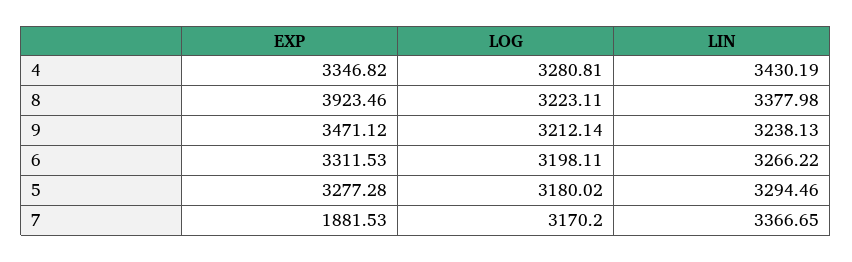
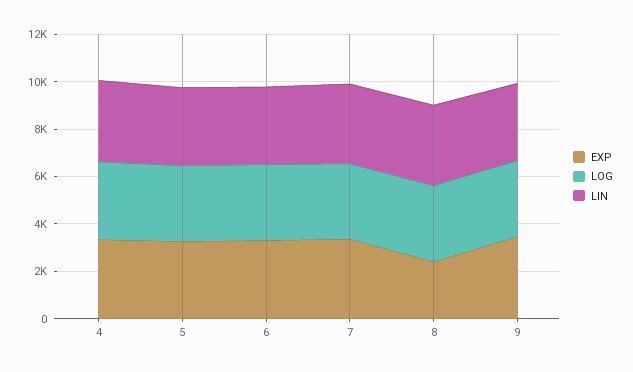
EXP, 8: 3923.46 -> 2500
EXP, 7: 1881.53 -> 3500

